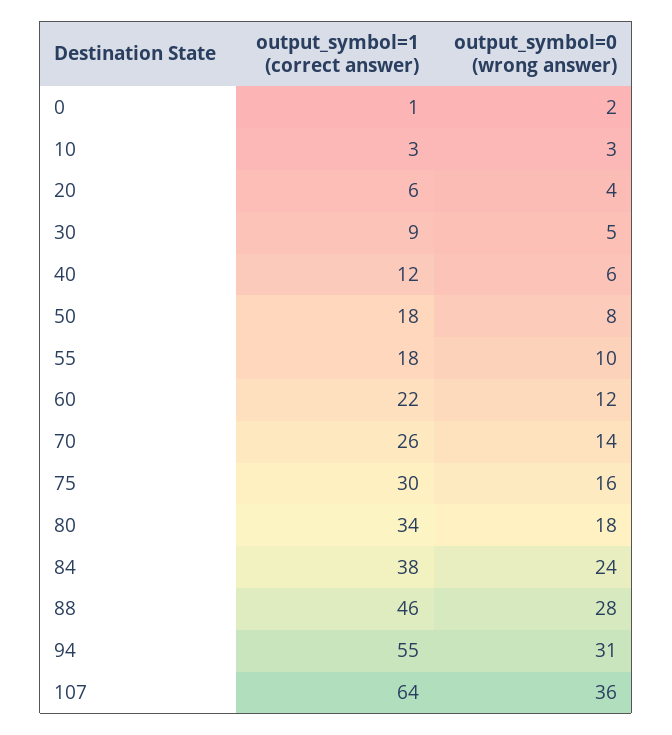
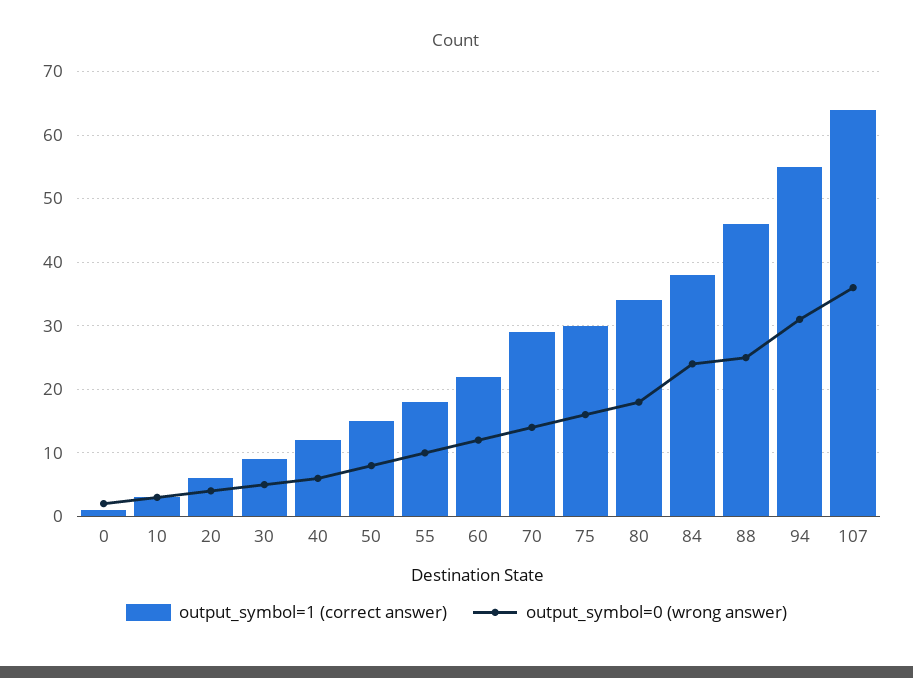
output_symbol=1 (correct answer), 50: 18 -> 15
output_symbol=1 (correct answer), 70: 26 -> 29
output_symbol=0 (wrong answer), 88: 28 -> 25

